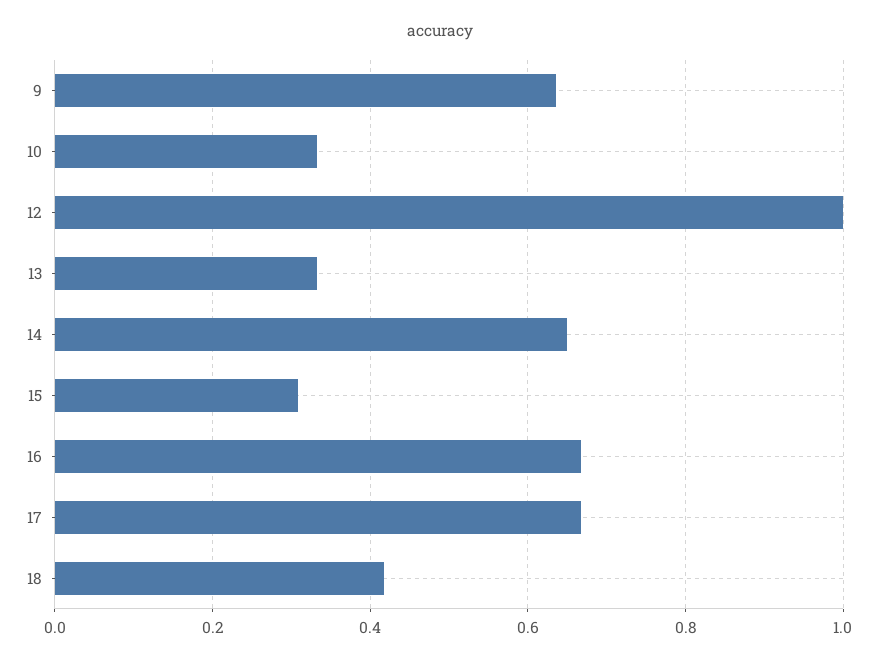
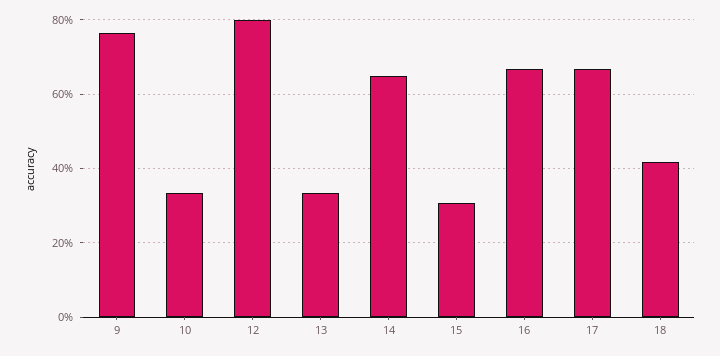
9: 0.64 -> 0.76
12: 1 -> 0.8

